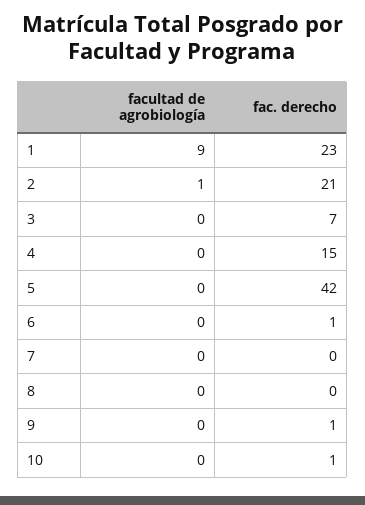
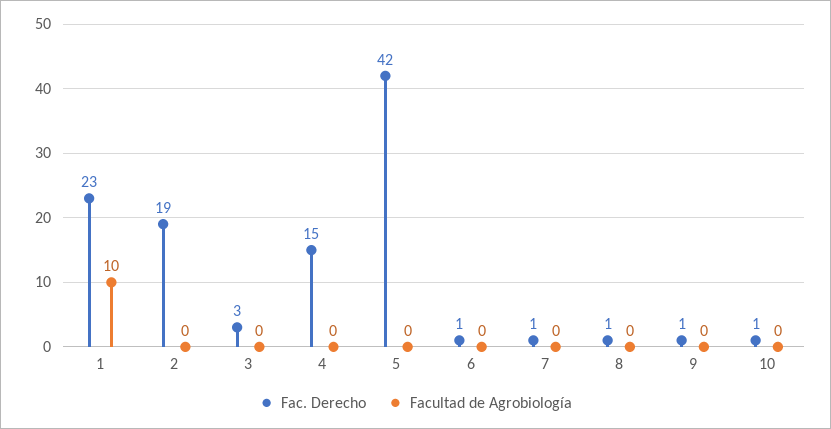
facultad de agrobiología, 1: 9 -> 10
facultad de agrobiología, 2: 1 -> 0
fac. derecho, 2: 21 -> 19
fac. derecho, 3: 7 -> 3
fac. derecho, 7: 0 -> 1
fac. derecho, 8: 0 -> 1

